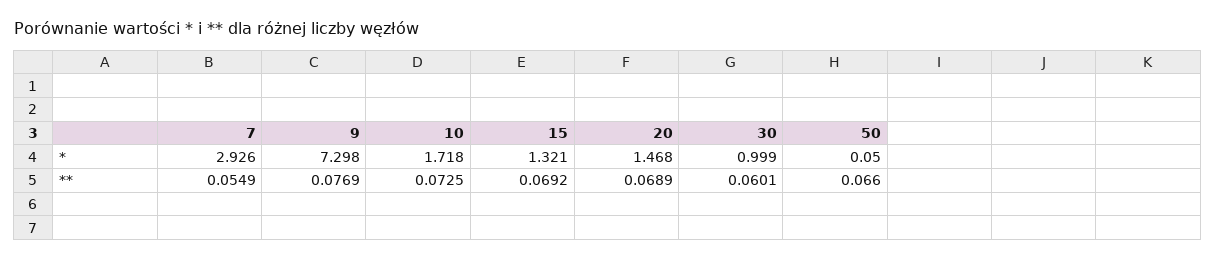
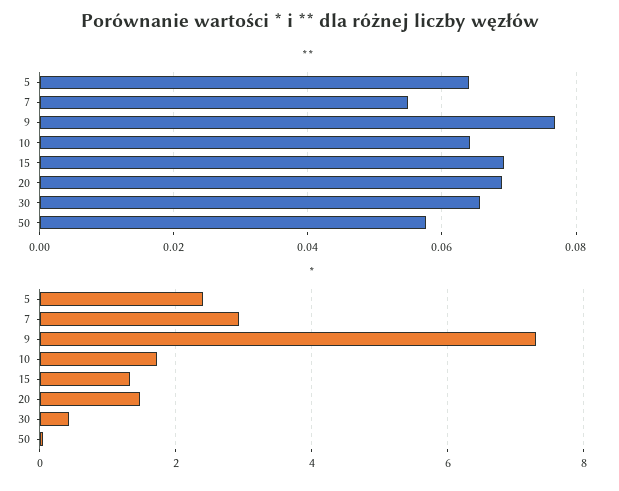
*, 30: 0.999 -> 0.4
**, 10: 0.0725 -> 0.064
**, 30: 0.0601 -> 0.066
**, 50: 0.066 -> 0.058
**, 5: none -> 0.064
*, 5: none -> 2.4

